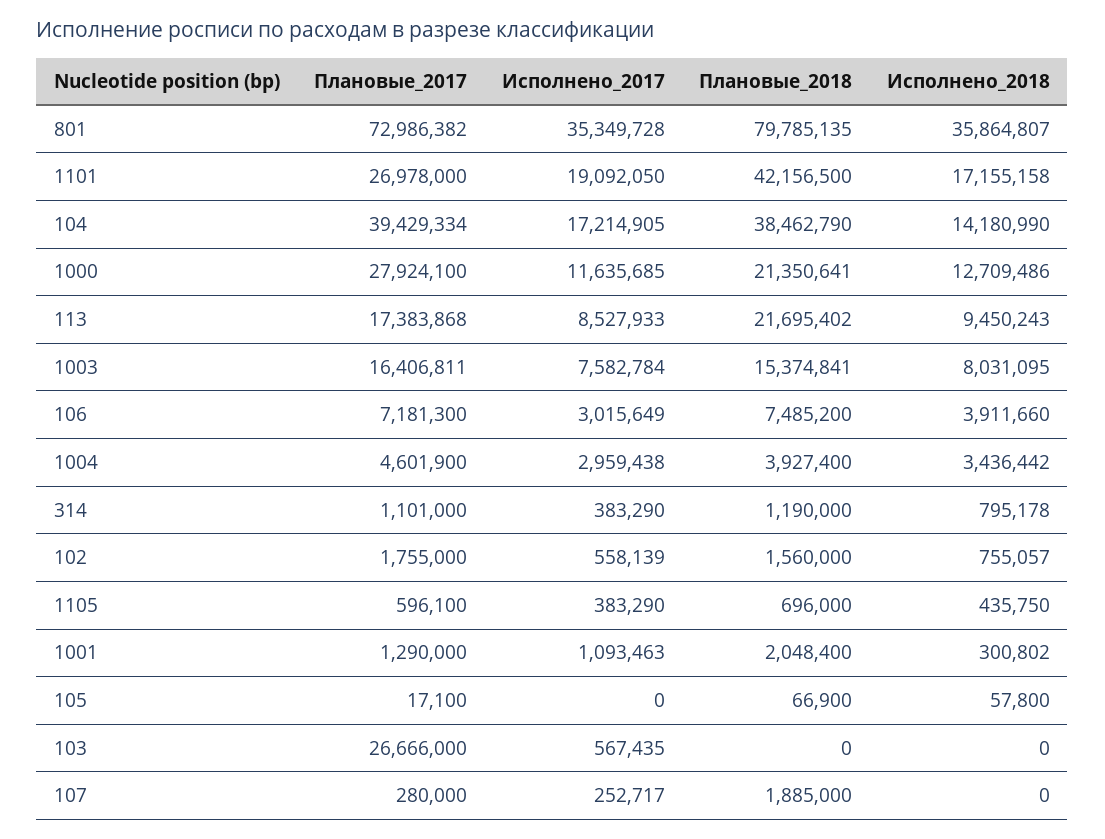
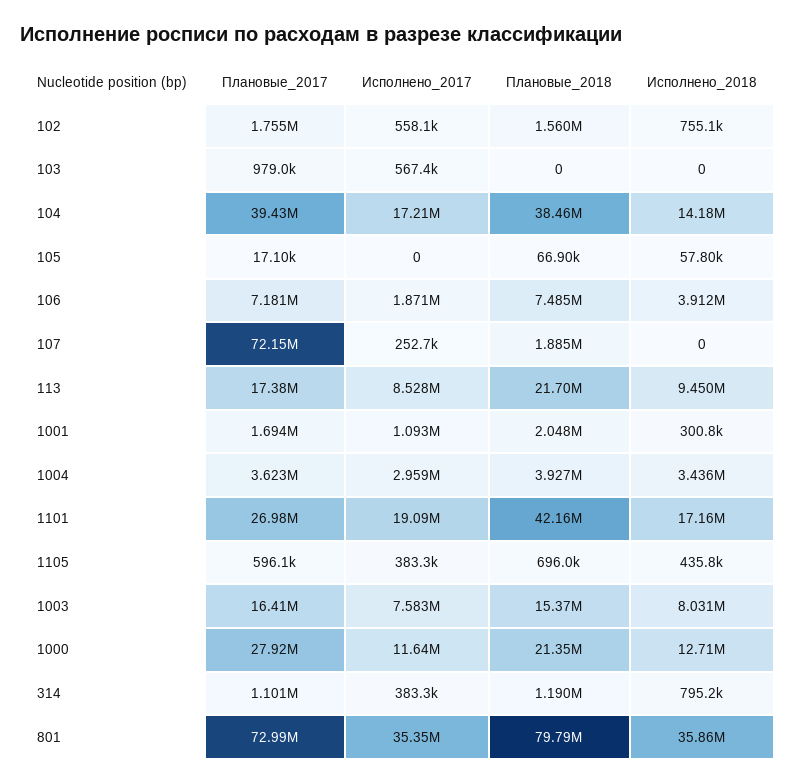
Исполнено_2017, 106: 3015649 -> 1871000
Плановые_2017, 1004: 4601900 -> 3623000
Плановые_2017, 1001: 1290000 -> 1694000
Плановые_2017, 103: 26666000 -> 979000
Плановые_2017, 107: 280000 -> 72150000

